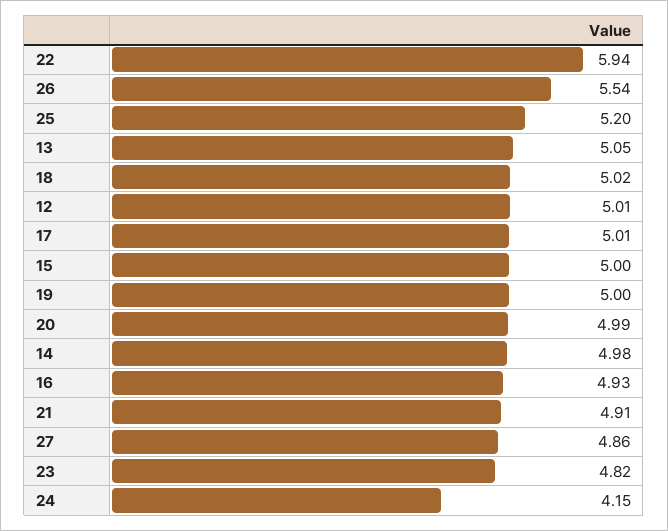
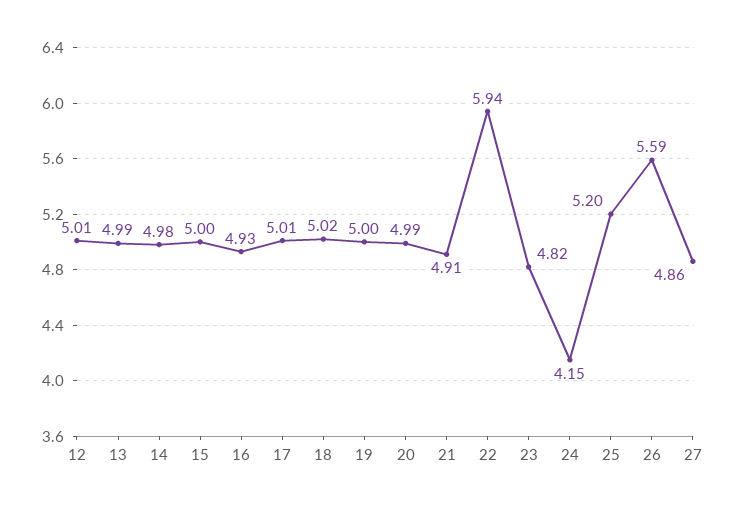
26: 5.54 -> 5.59
13: 5.05 -> 4.99

